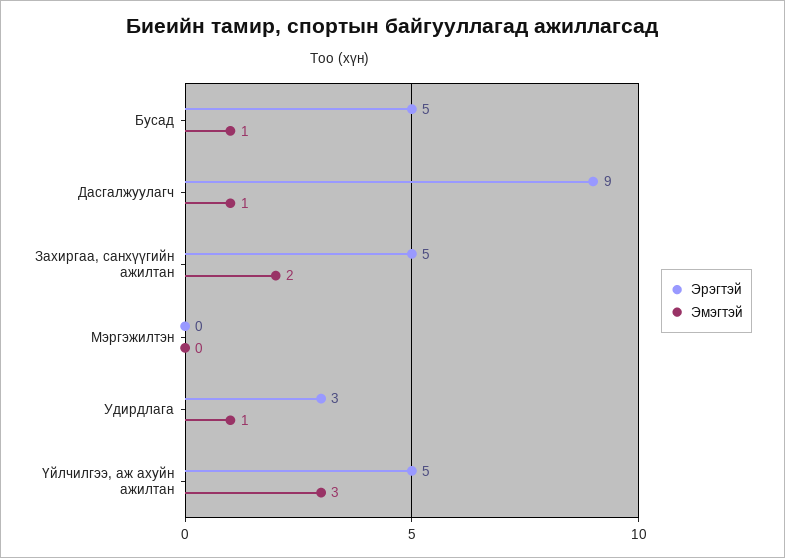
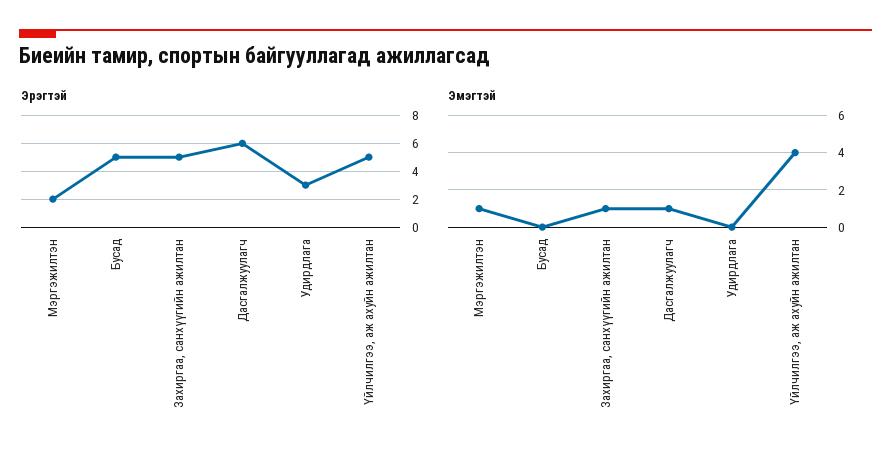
Эмэгтэй, Бусад: 1 -> 0
Эрэгтэй, Дасгалжуулагч: 9 -> 6
Эмэгтэй, Захиргаа, санхүүгийн ажилтан: 2 -> 1
Эрэгтэй, Мэргэжилтэн: 0 -> 2
Эмэгтэй, Мэргэжилтэн: 0 -> 1
Эмэгтэй, Удирдлага: 1 -> 0
Эмэгтэй, Үйлчилгээ, аж ахуйн ажилтан: 3 -> 4

